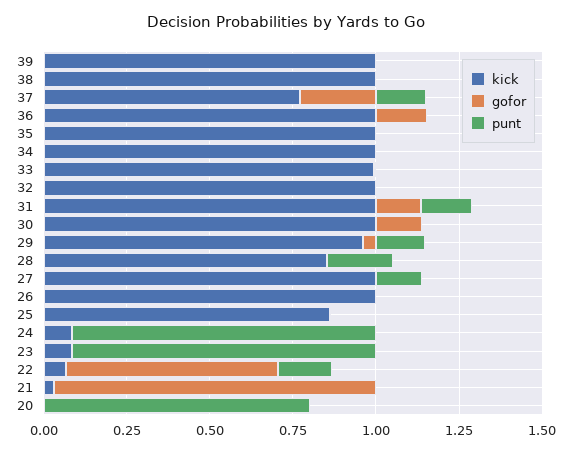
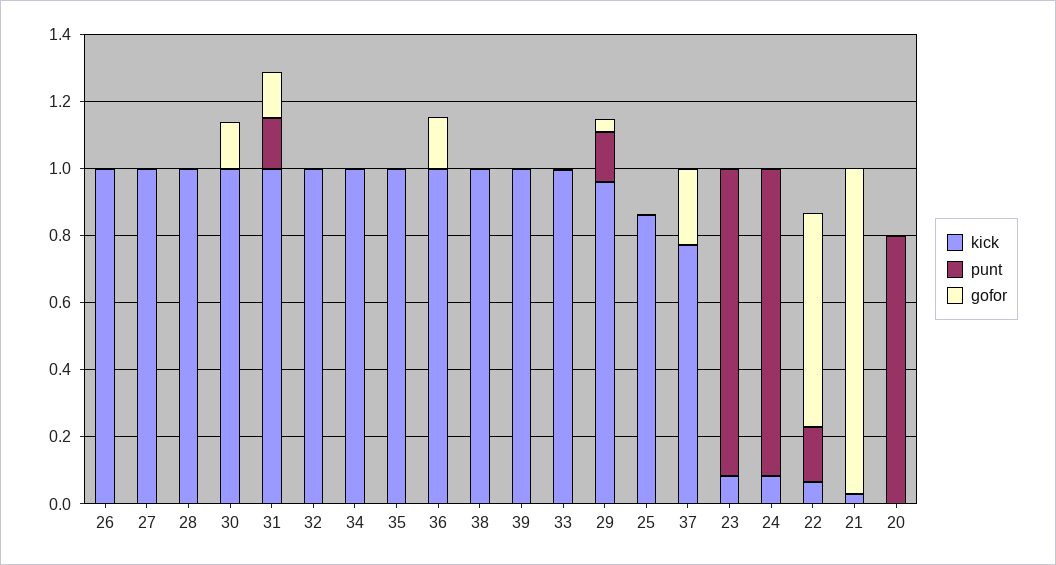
punt, 37: 0.15 -> 0
kick, 28: 0.85 -> 1
punt, 28: 0.2 -> 0
punt, 27: 0.15 -> 0

